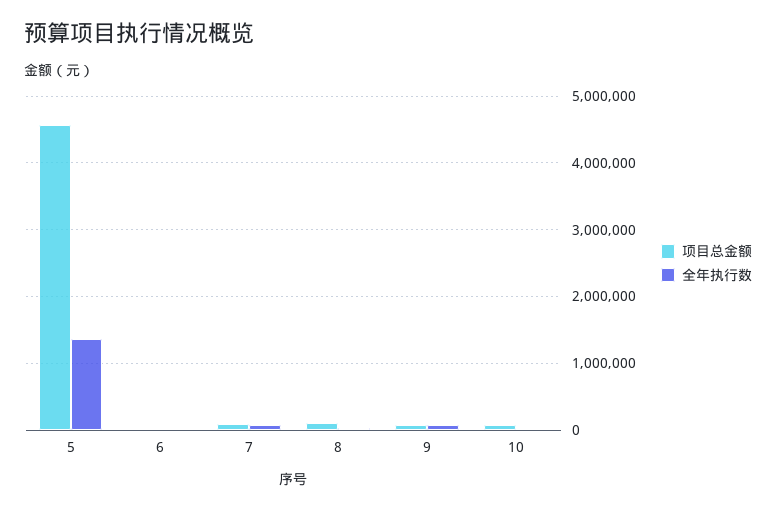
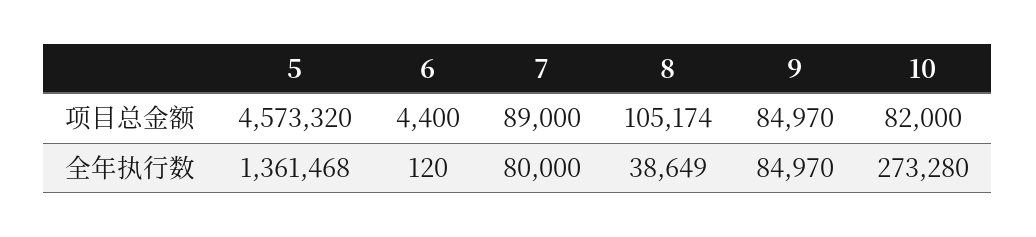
全年执行数, 10: 0 -> 273280

